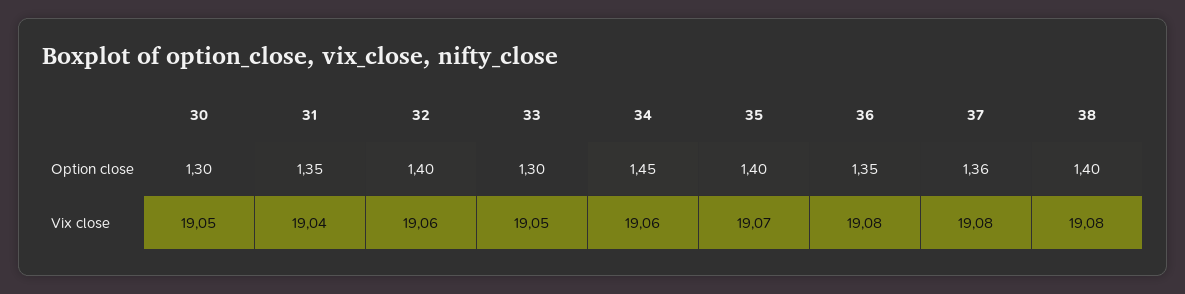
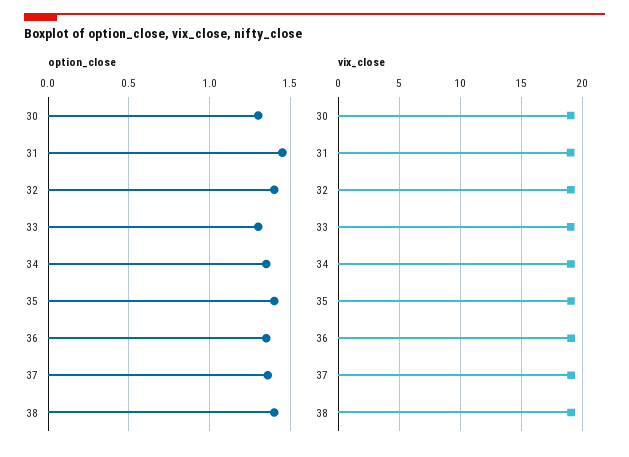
Option close, 31: 1.35 -> 1.45
Option close, 34: 1.45 -> 1.35

